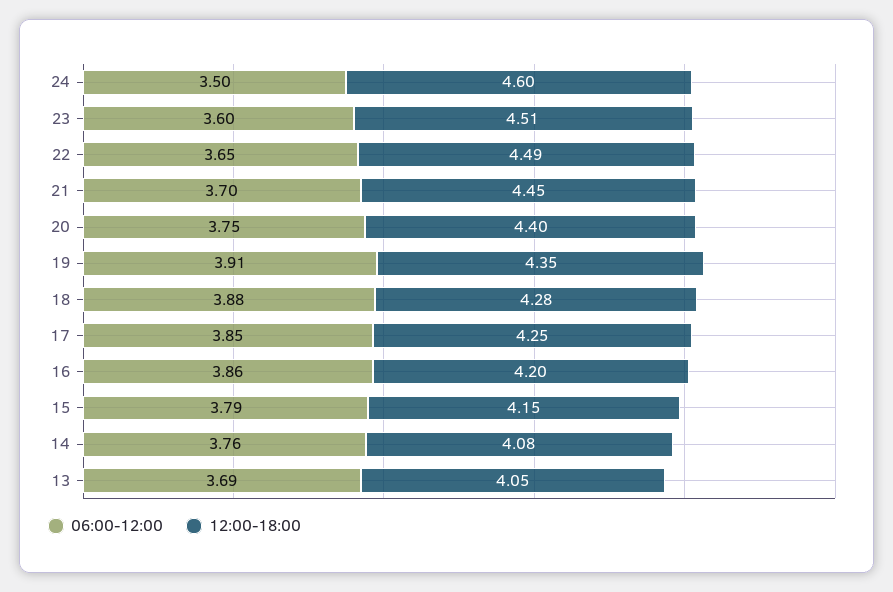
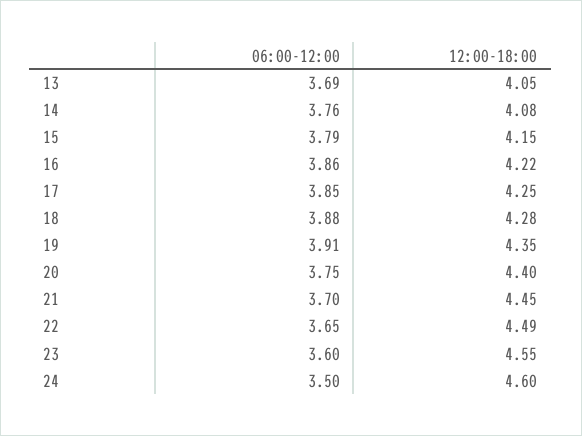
12:00-18:00, 23: 4.51 -> 4.55
12:00-18:00, 16: 4.2 -> 4.22

